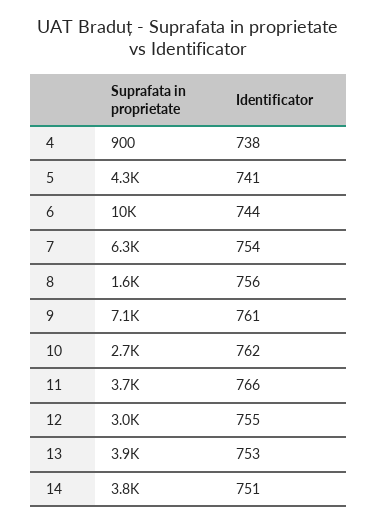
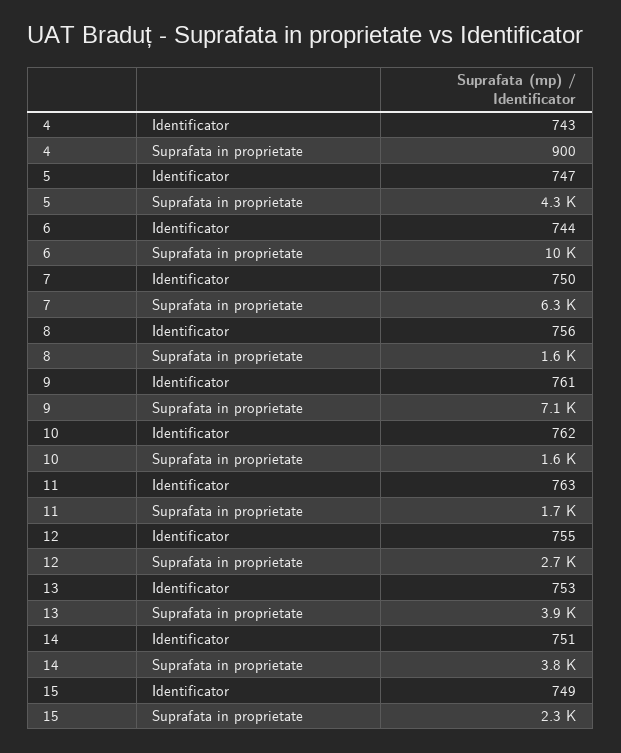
Identificator, 4: 738 -> 743
Identificator, 5: 741 -> 747
Identificator, 7: 754 -> 750
Suprafata in proprietate, 10: 2700 -> 1600
Suprafata in proprietate, 11: 3700 -> 1700
Identificator, 11: 766 -> 763
Suprafata in proprietate, 12: 3000 -> 2700
Identificator, 15: none -> 749
Suprafata in proprietate, 15: none -> 2300

